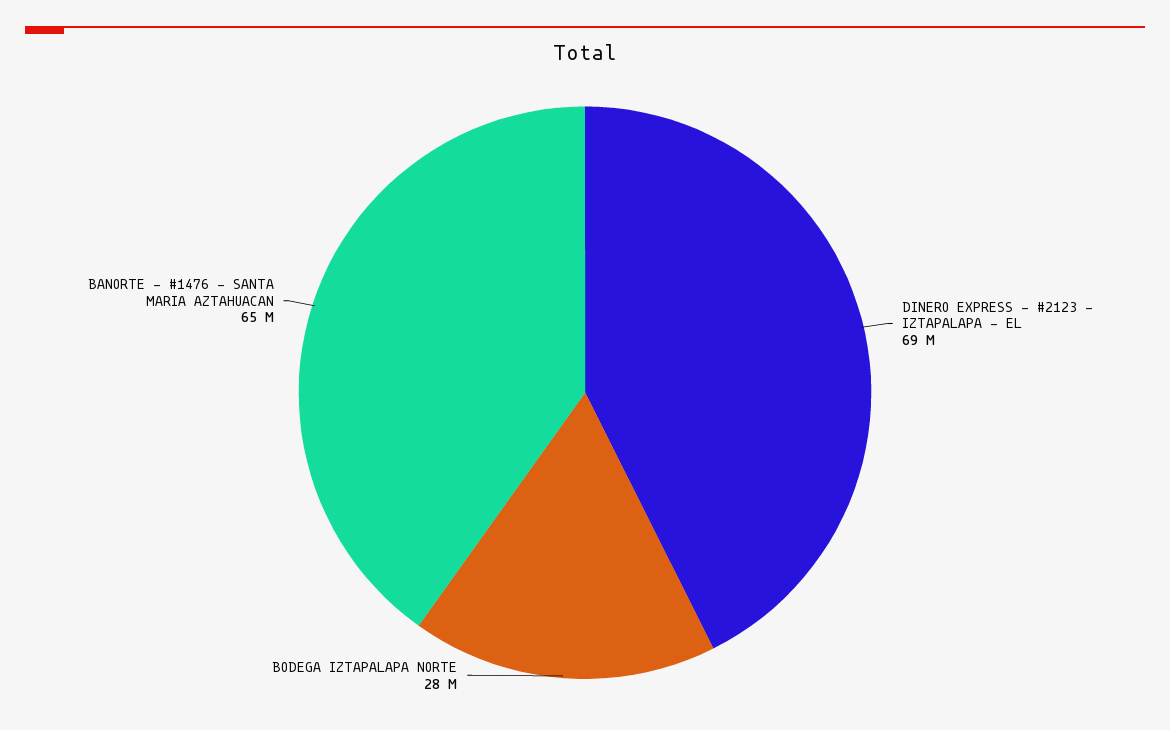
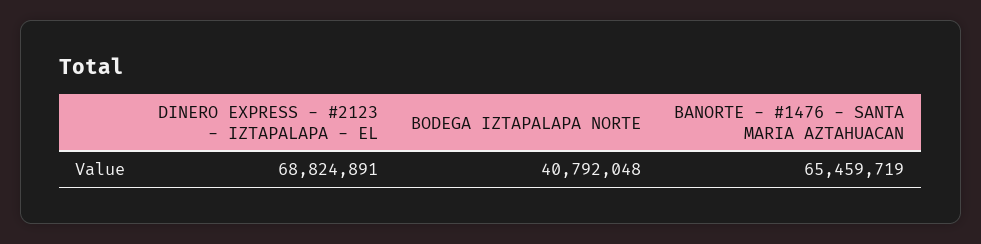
BODEGA IZTAPALAPA NORTE: 28000000 -> 40792048

